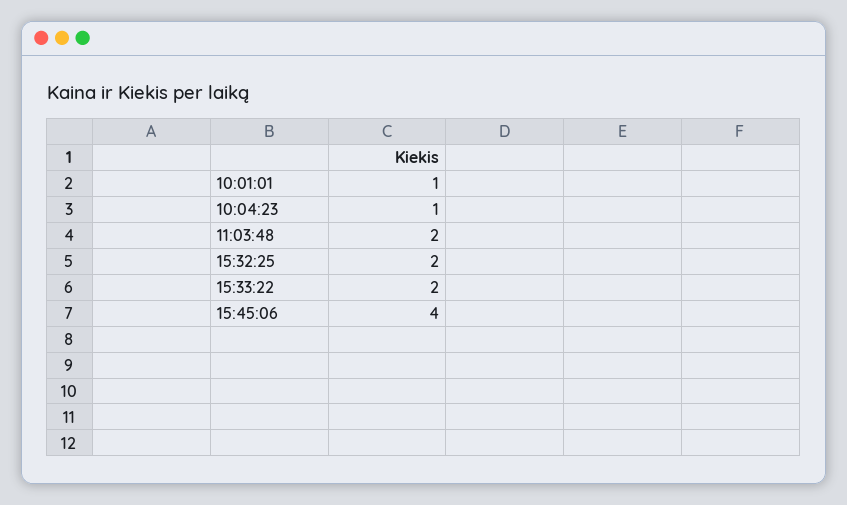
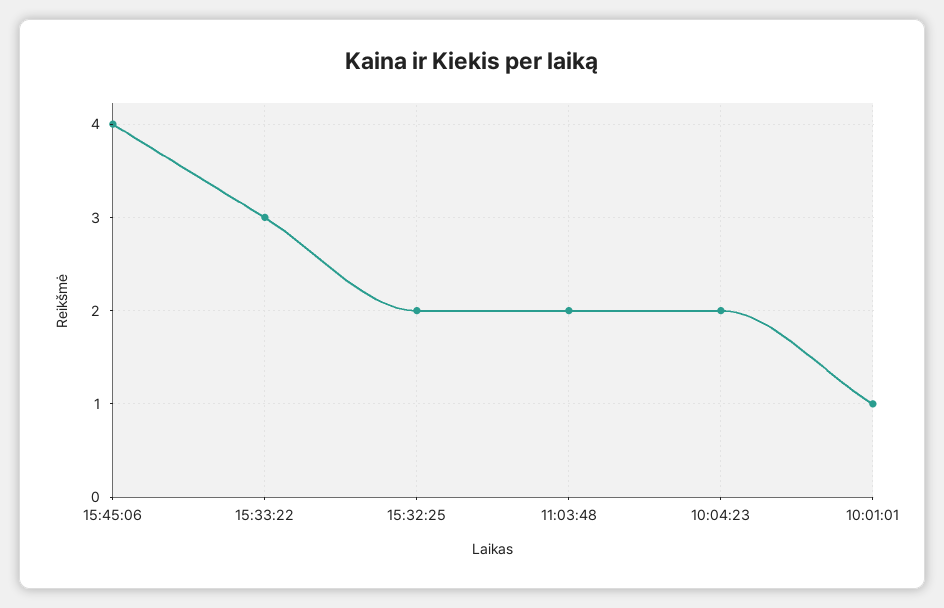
10:04:23: 1 -> 2
15:33:22: 2 -> 3

